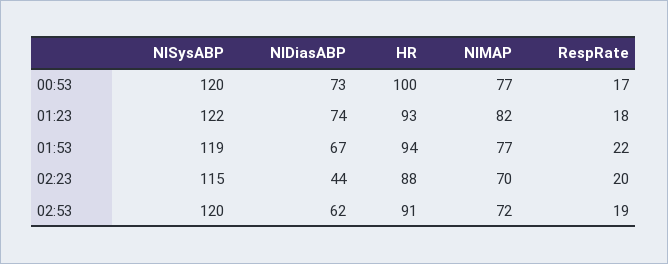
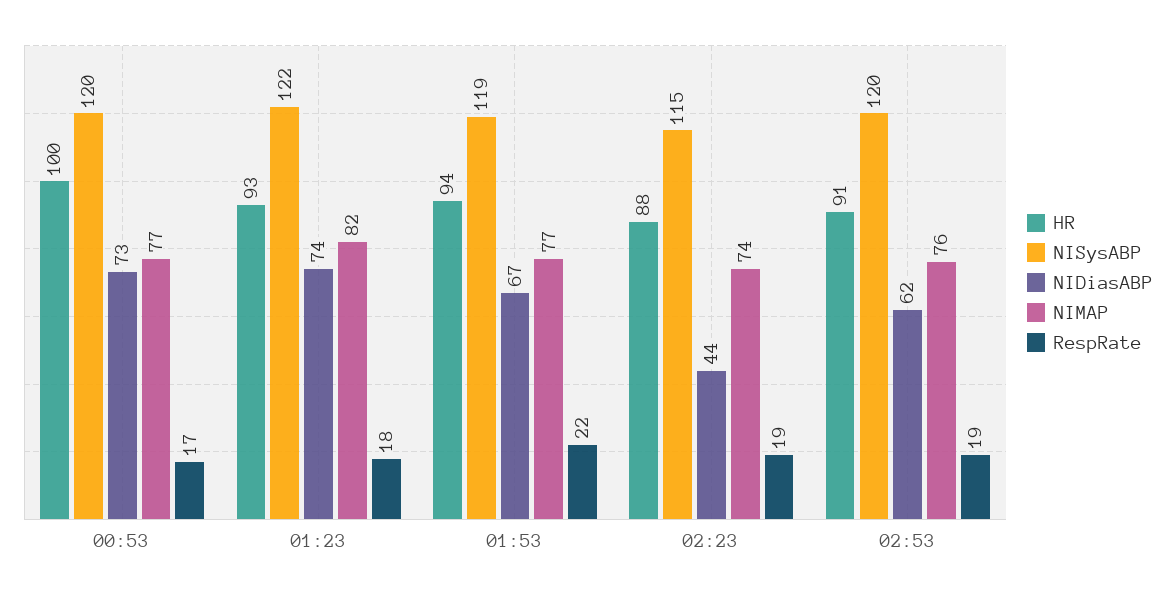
NIMAP, 02:23: 70 -> 74
RespRate, 02:23: 20 -> 19
NIMAP, 02:53: 72 -> 76

